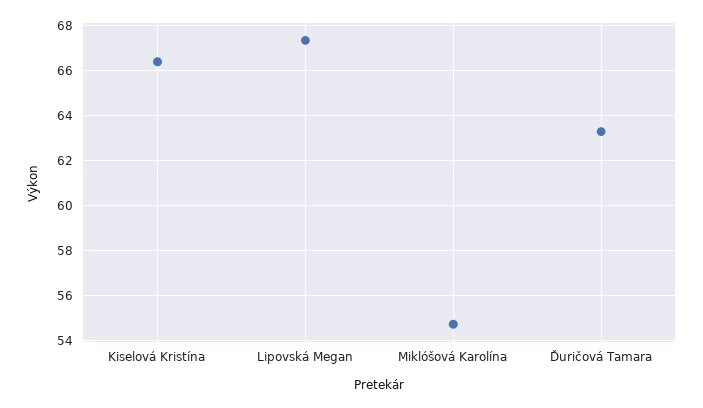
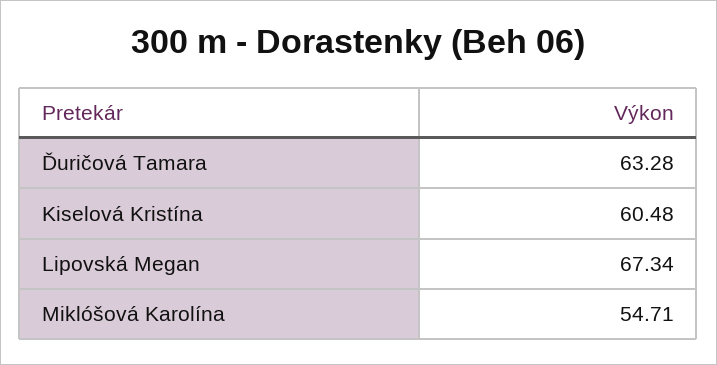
Kiselová Kristína: 66.5 -> 60.48

